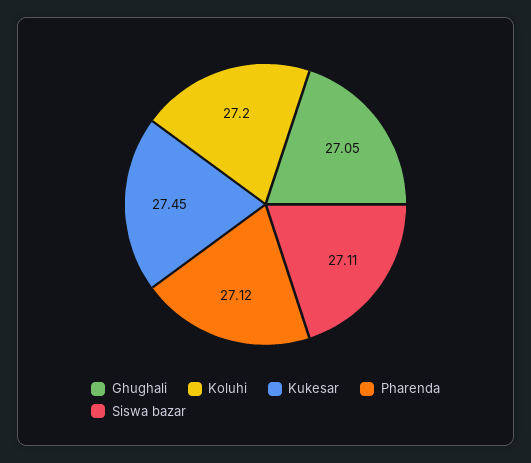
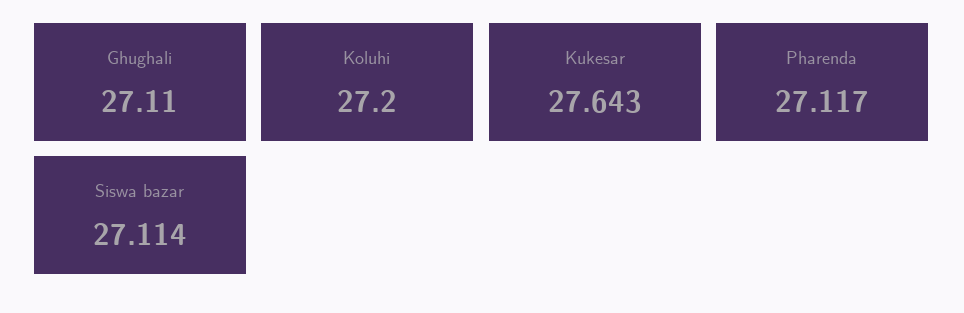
Ghughali: 27.05 -> 27.11
Kukesar: 27.45 -> 27.643

